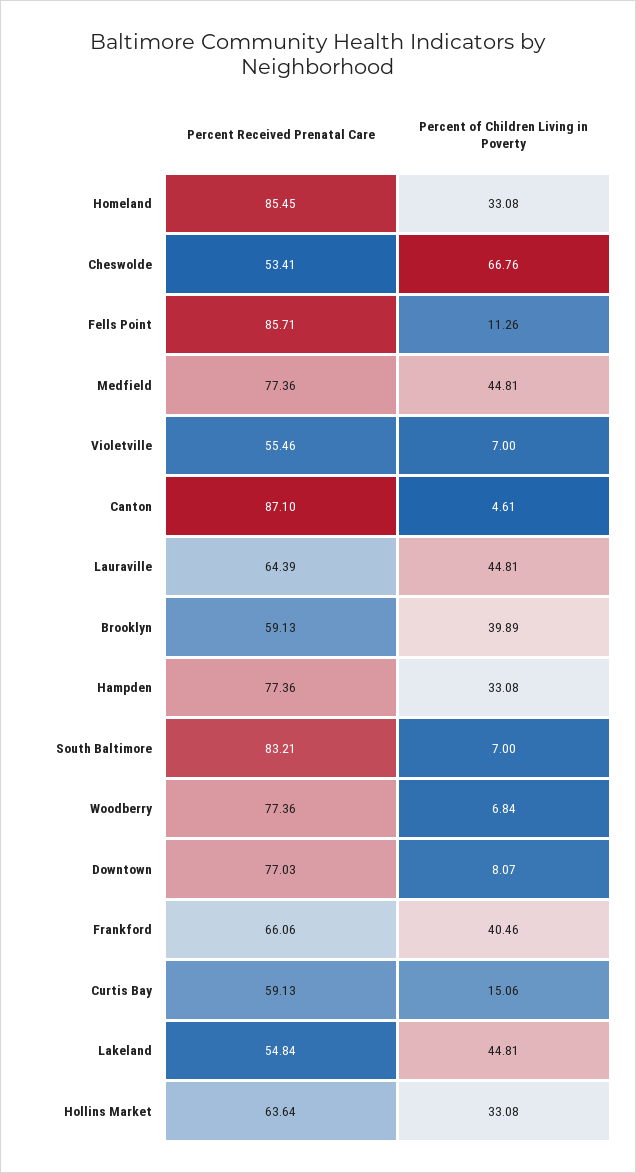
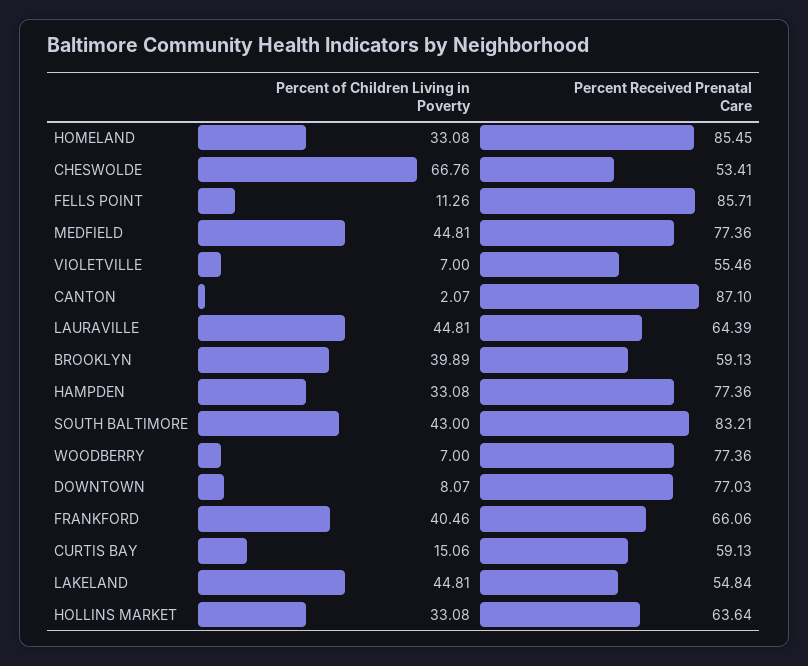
Percent of Children Living in Poverty, Canton: 4.61 -> 2.07
Percent of Children Living in Poverty, South Baltimore: 7 -> 43
Percent of Children Living in Poverty, Woodberry: 6.84 -> 7

